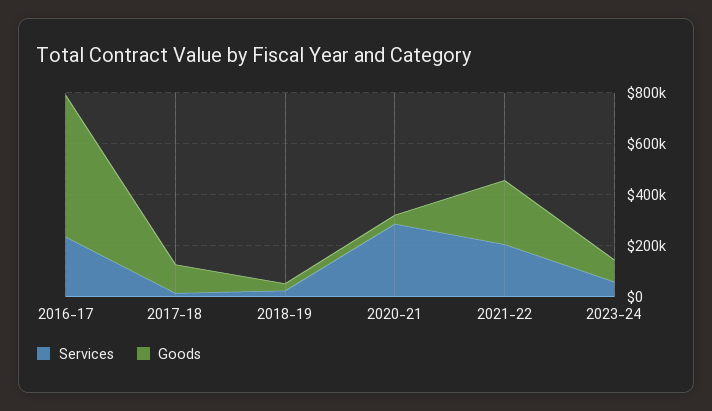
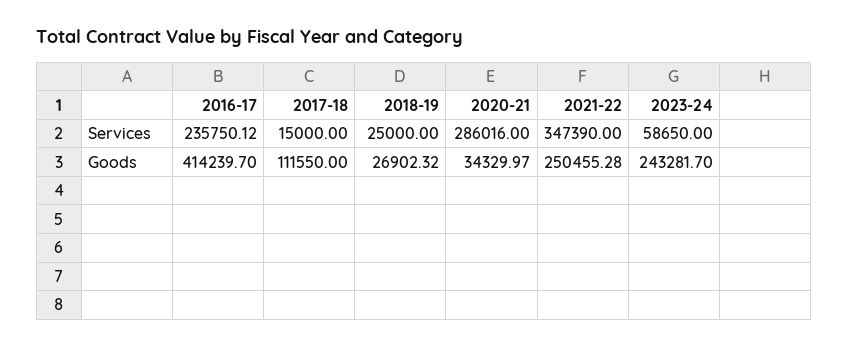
Goods, 2016-17: 550000 -> 414239.7
Services, 2021-22: 200000 -> 347390
Goods, 2023-24: 100000 -> 243281.7

